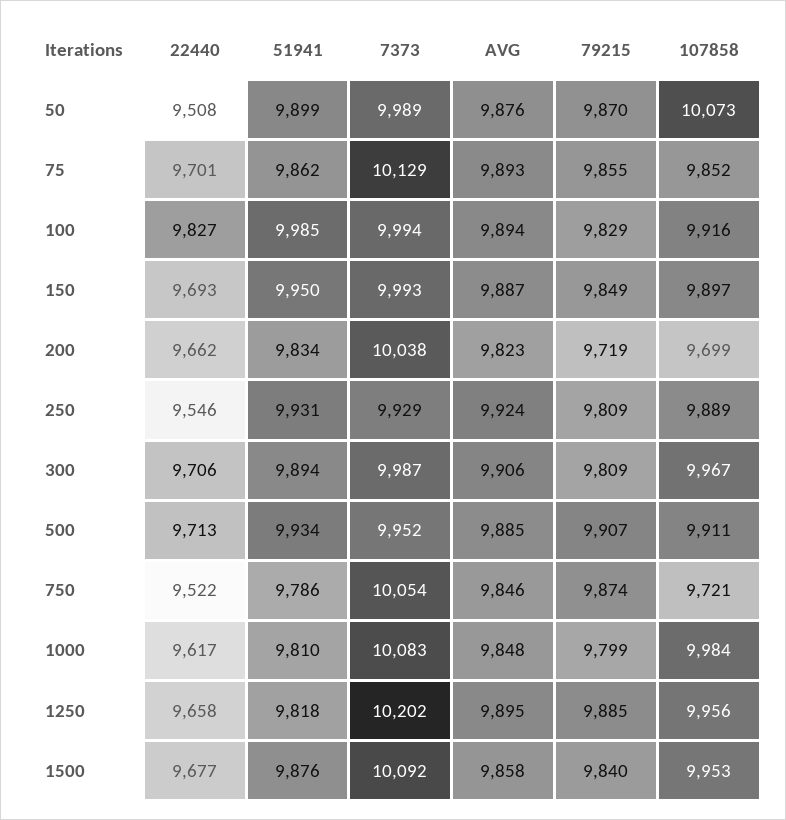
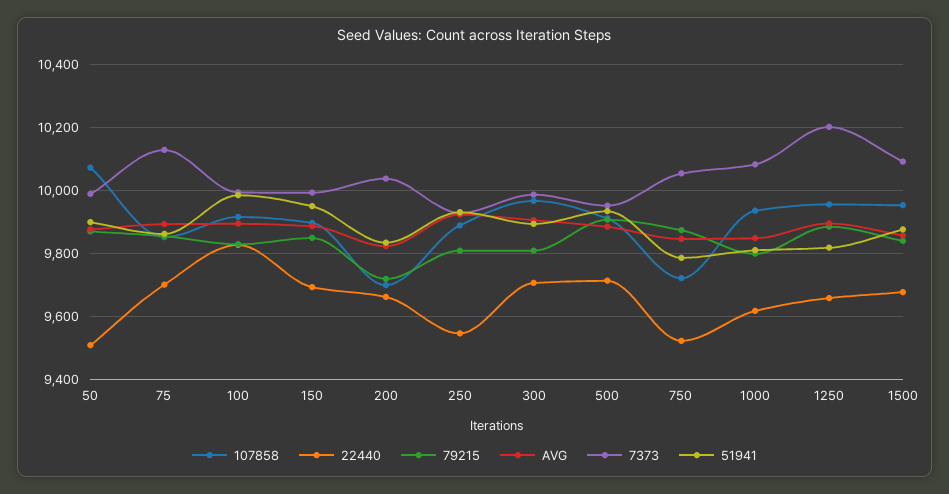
107858, 1000: 9984 -> 9940

